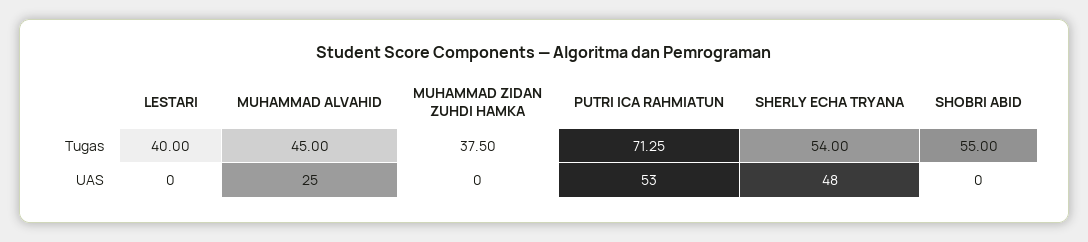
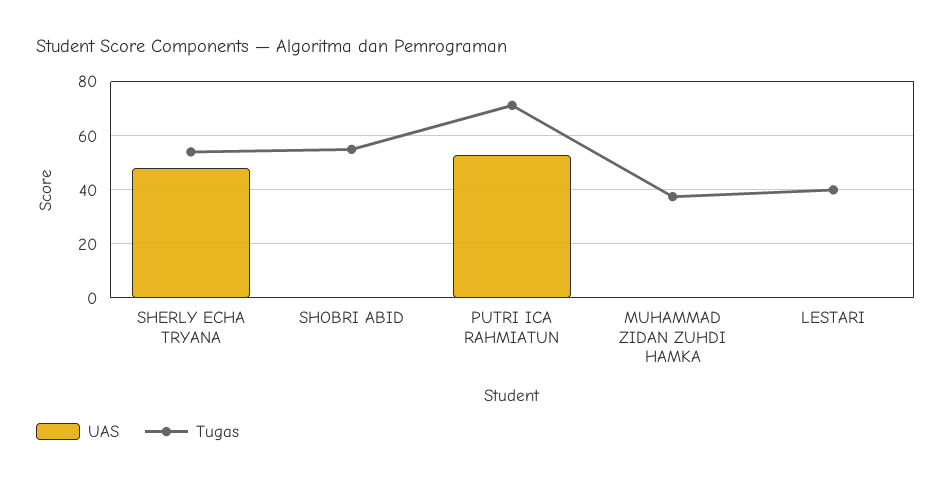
Tugas, MUHAMMAD ALVAHID: 45 -> none
UAS, MUHAMMAD ALVAHID: 25 -> none

